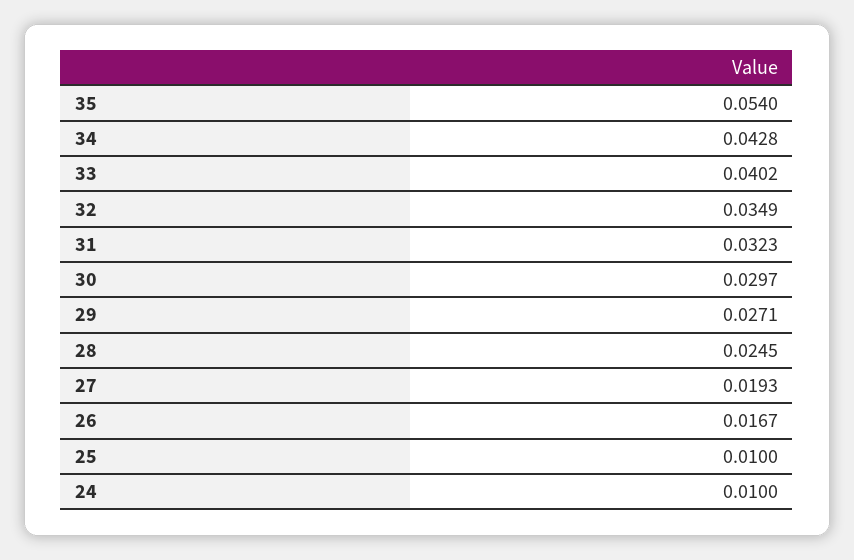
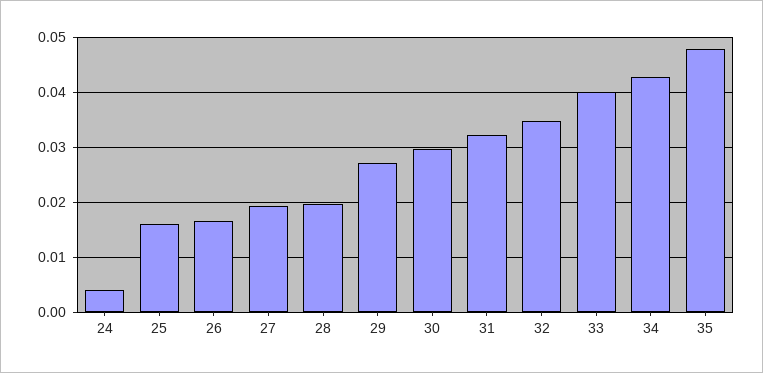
35: 0.054 -> 0.048
28: 0.0245 -> 0.02
25: 0.01 -> 0.016
24: 0.01 -> 0.004

